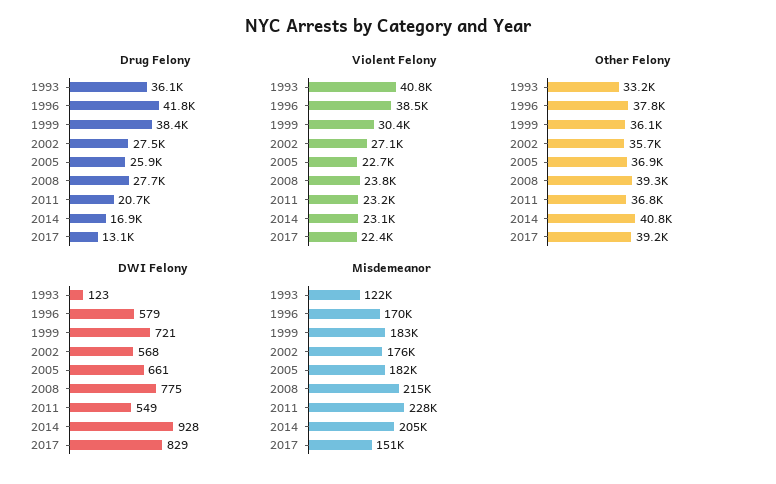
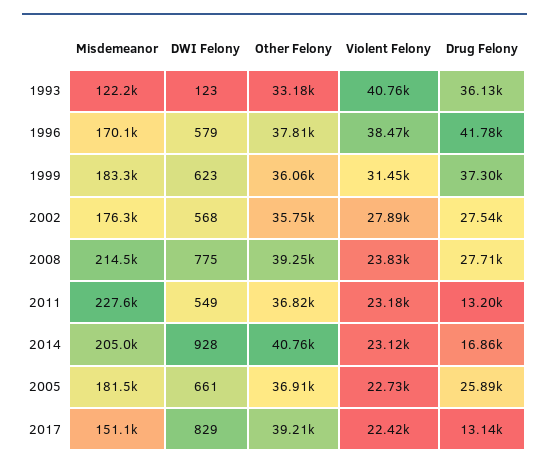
Drug Felony, 1999: 38400 -> 37300
Drug Felony, 2011: 20700 -> 13200
Violent Felony, 1999: 30400 -> 31450
Violent Felony, 2002: 27100 -> 27890
DWI Felony, 1999: 721 -> 623

